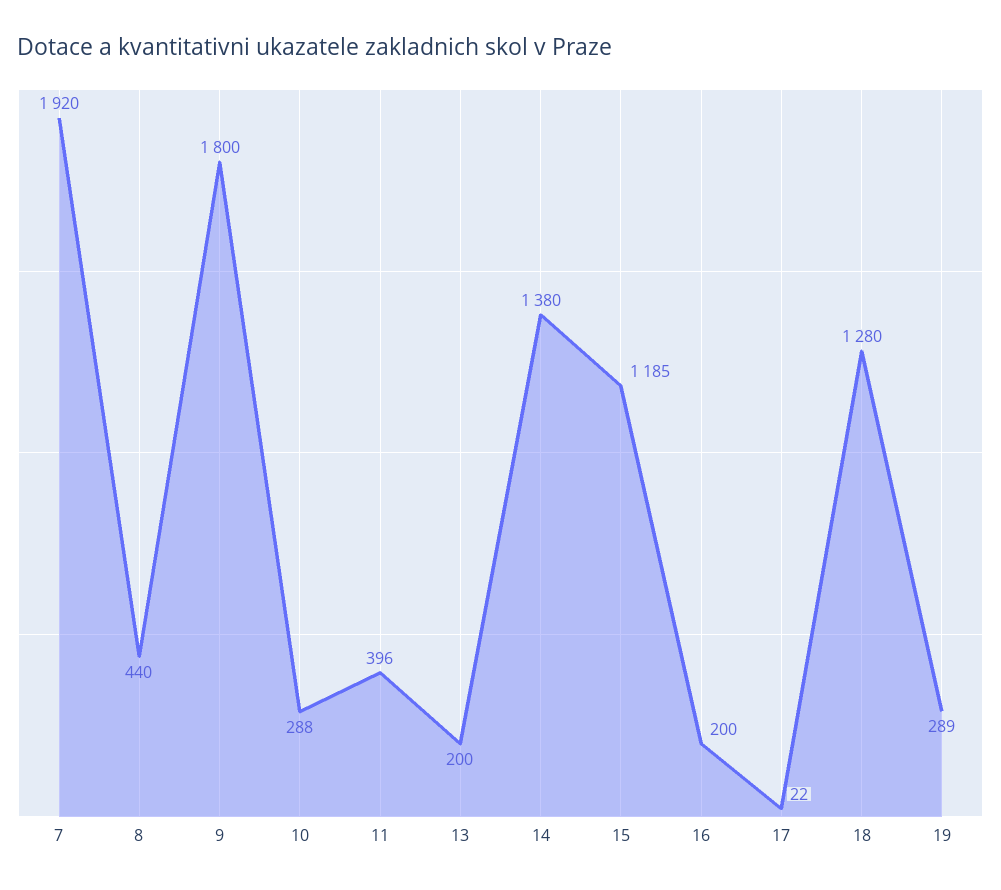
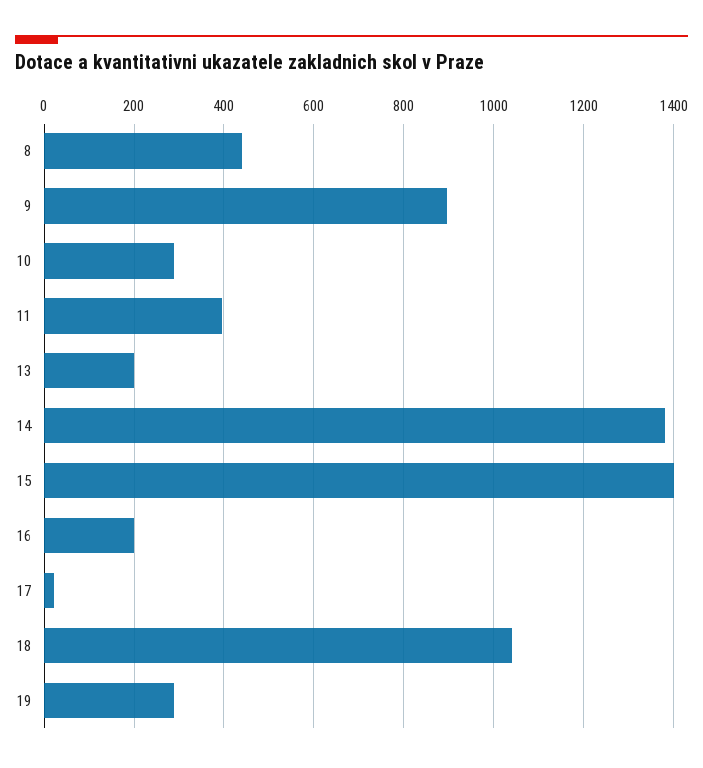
7: 1920 -> none
9: 1800 -> 900
15: 1185 -> 1400
18: 1280 -> 1040

